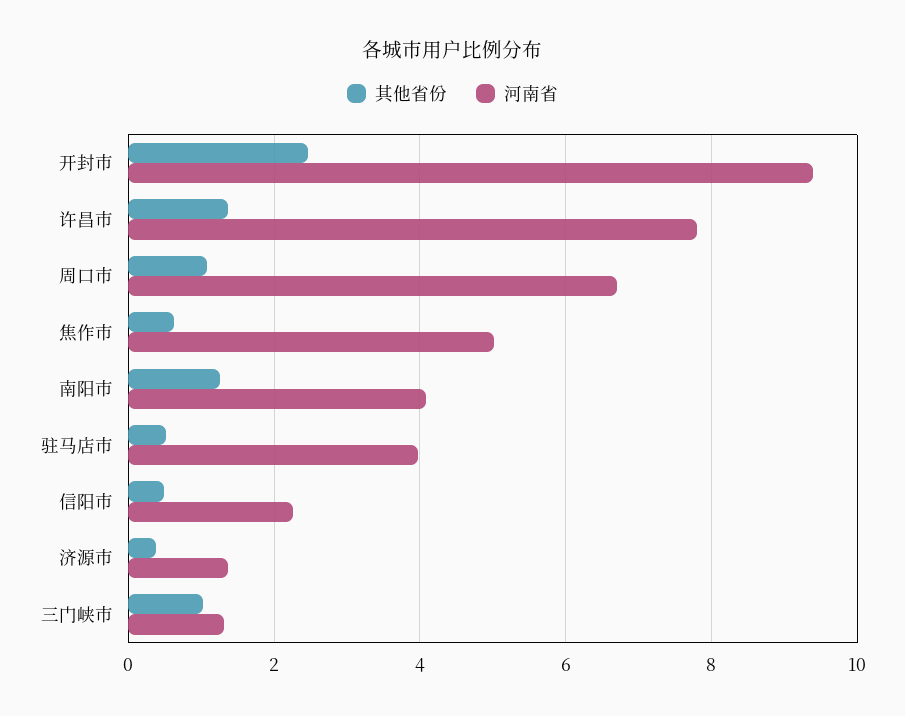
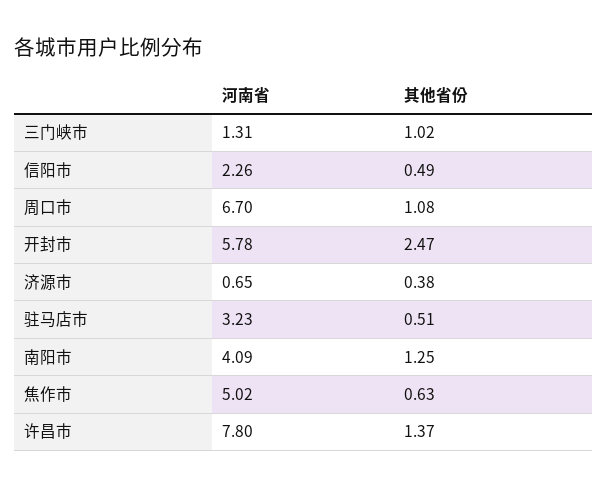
河南省, 开封市: 9.4 -> 5.78
河南省, 驻马店市: 4 -> 3.23
河南省, 济源市: 1.4 -> 0.65

